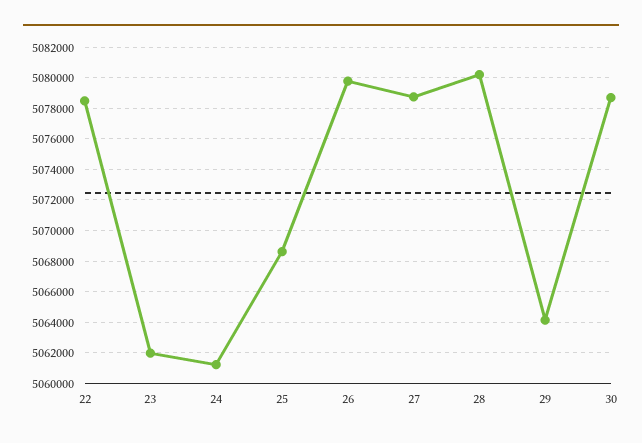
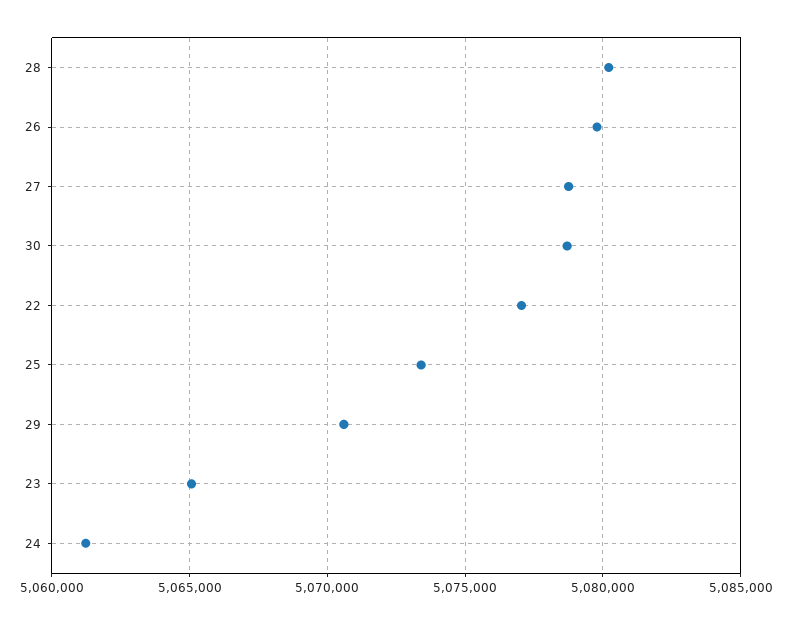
22: 5078500 -> 5077000
23: 5062000 -> 5065000
25: 5068500 -> 5073500
29: 5064000 -> 5070500

